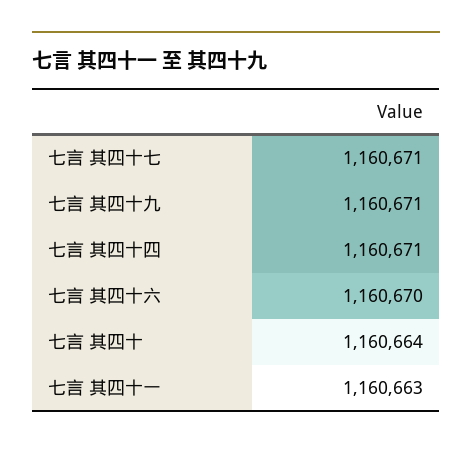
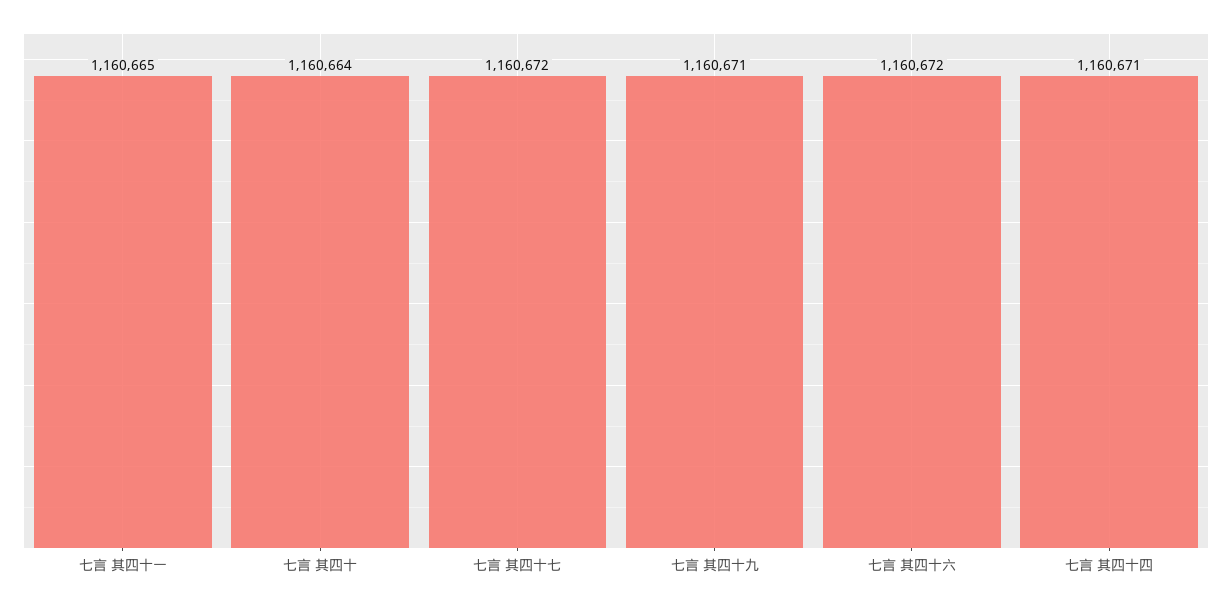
七言 其四十七: 1160671 -> 1160672
七言 其四十六: 1160670 -> 1160672
七言 其四十一: 1160663 -> 1160665

